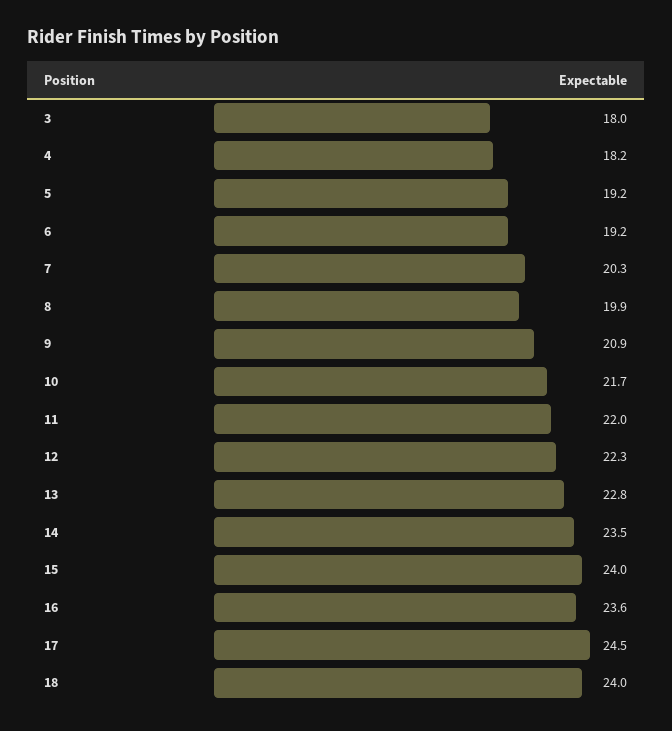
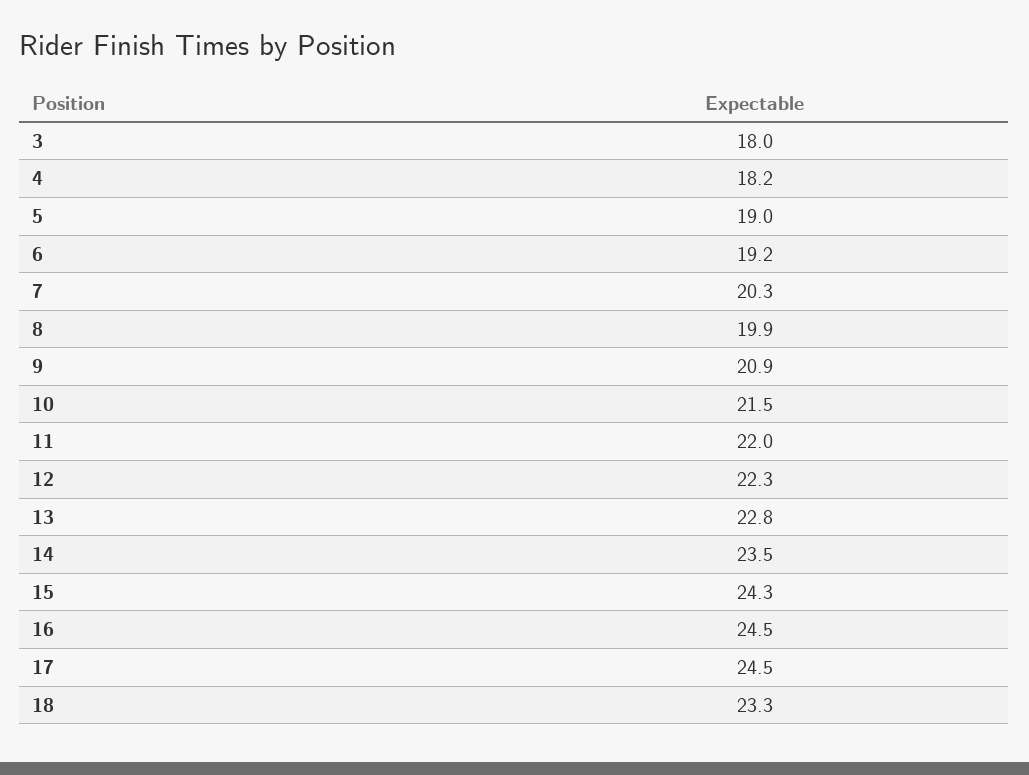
5: 19.2 -> 19
10: 21.7 -> 21.5
15: 24 -> 24.3
16: 23.6 -> 24.5
18: 24 -> 23.3

